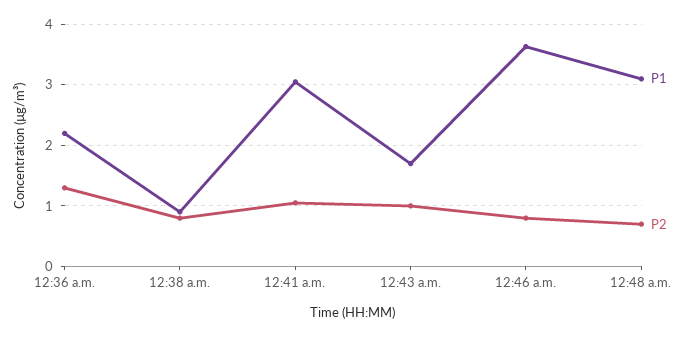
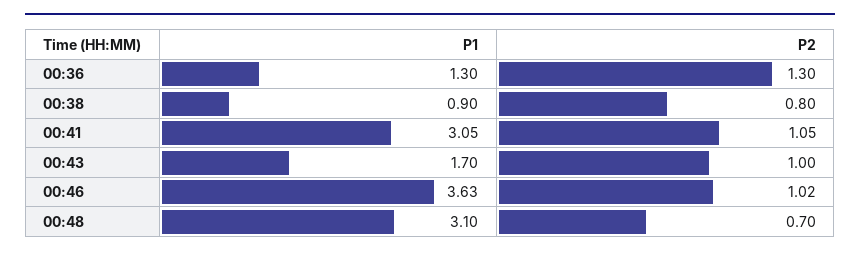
P1, 12:36 a.m.: 2.2 -> 1.3
P2, 12:46 a.m.: 0.8 -> 1.02

